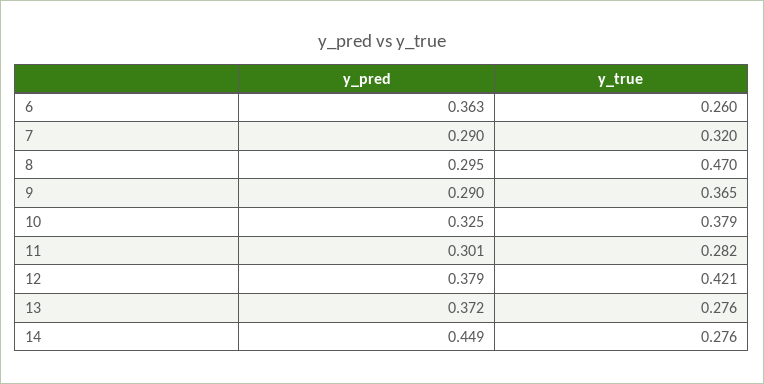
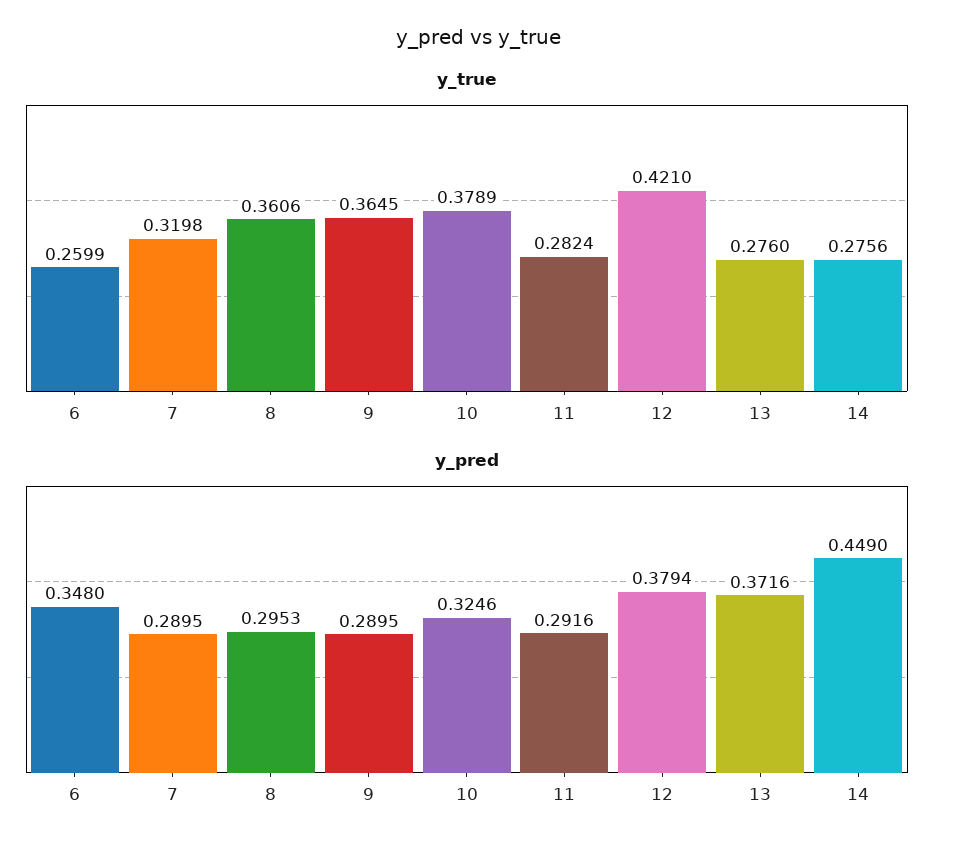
y_pred, 6: 0.363 -> 0.348
y_true, 8: 0.47 -> 0.3606
y_pred, 11: 0.301 -> 0.2916

